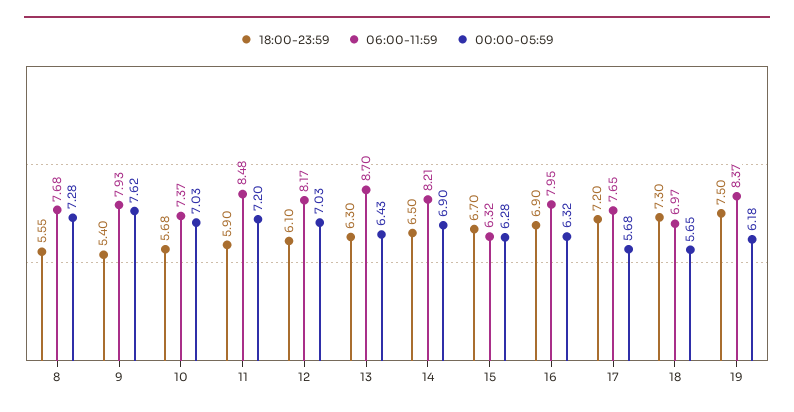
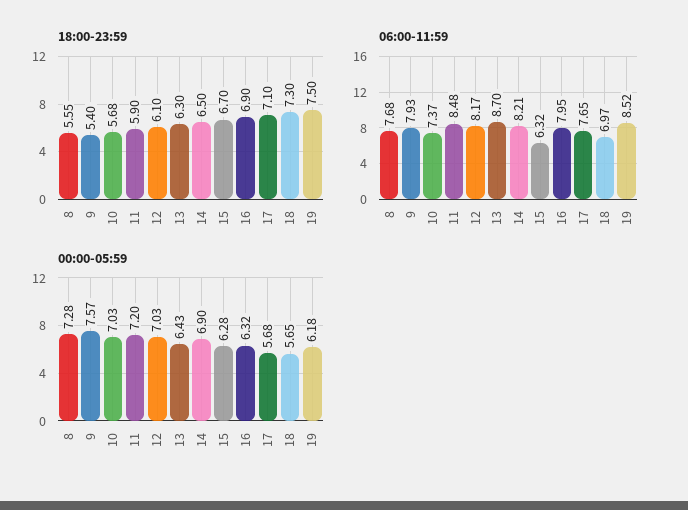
00:00-05:59, 9: 7.62 -> 7.57
18:00-23:59, 17: 7.2 -> 7.1
06:00-11:59, 19: 8.37 -> 8.52

